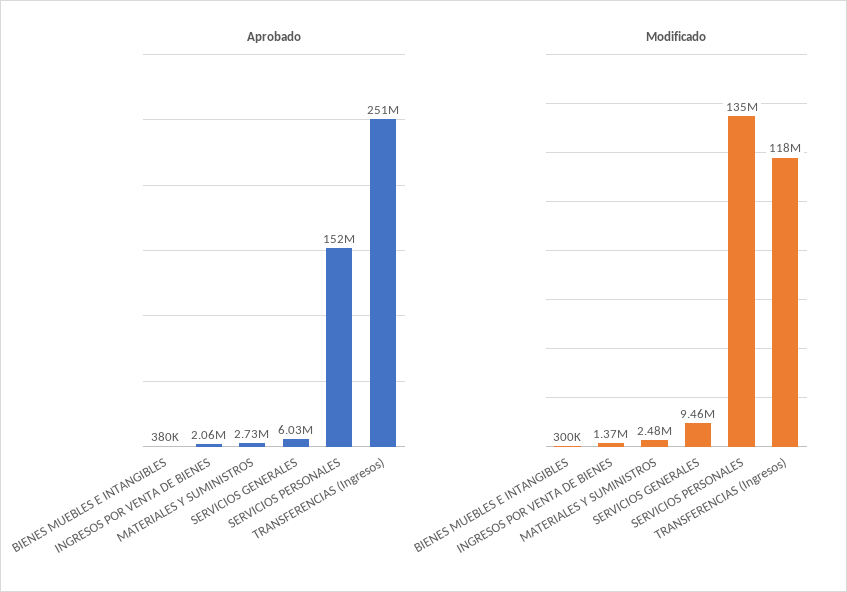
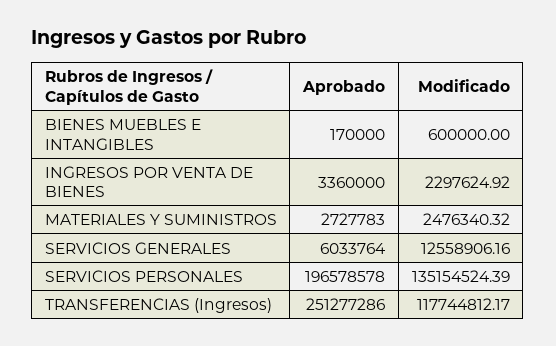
Aprobado, BIENES MUEBLES E INTANGIBLES: 380000 -> 170000
Aprobado, INGRESOS POR VENTA DE BIENES: 2060000 -> 3360000
Aprobado, SERVICIOS PERSONALES: 152000000 -> 196578578
Modificado, BIENES MUEBLES E INTANGIBLES: 300000 -> 600000
Modificado, INGRESOS POR VENTA DE BIENES: 1370000 -> 2297624.92
Modificado, SERVICIOS GENERALES: 9460000 -> 12558906.16

